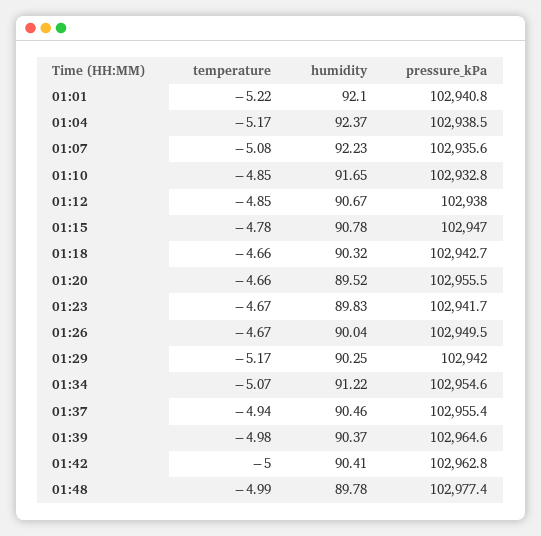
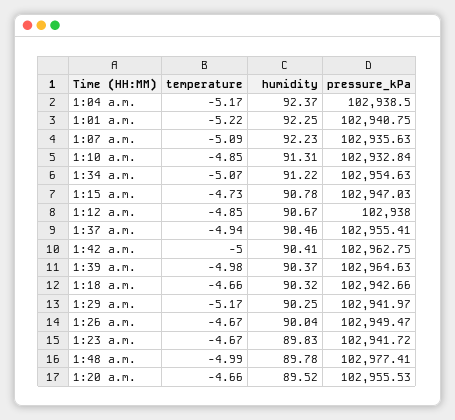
humidity, 01:01: 92.1 -> 92.25
temperature, 01:07: -5.08 -> -5.09
humidity, 01:10: 91.65 -> 91.31
temperature, 01:15: -4.78 -> -4.73

